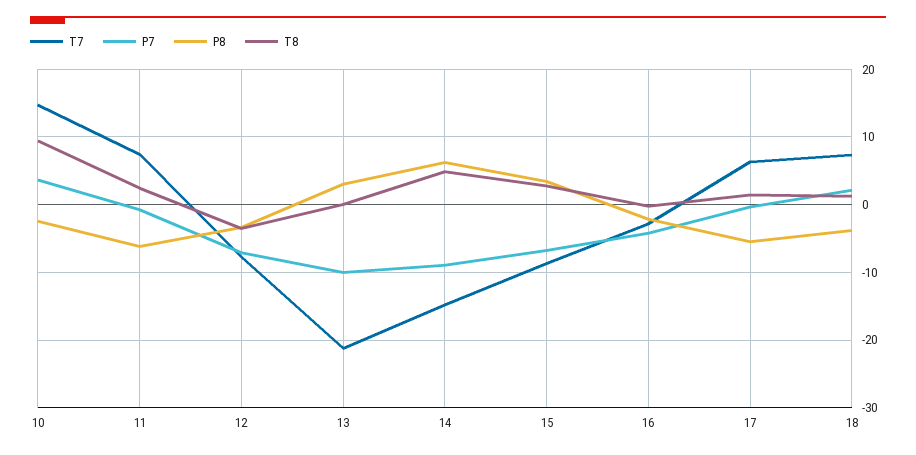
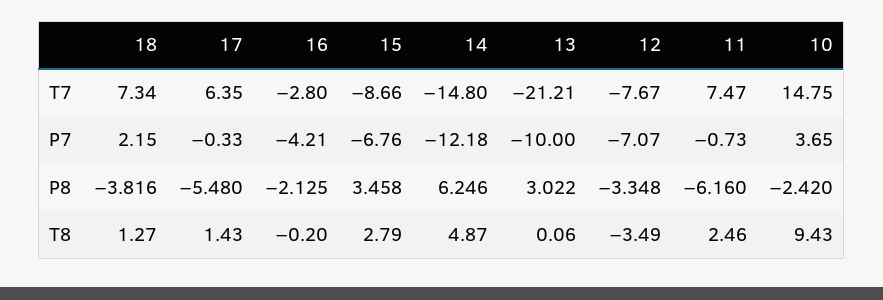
P7, 14: -9 -> -12.18

